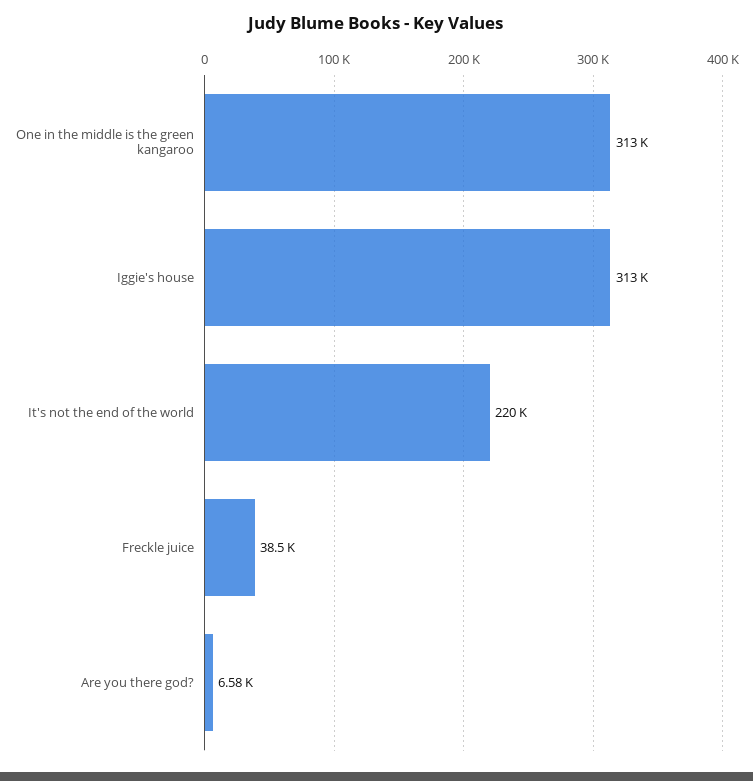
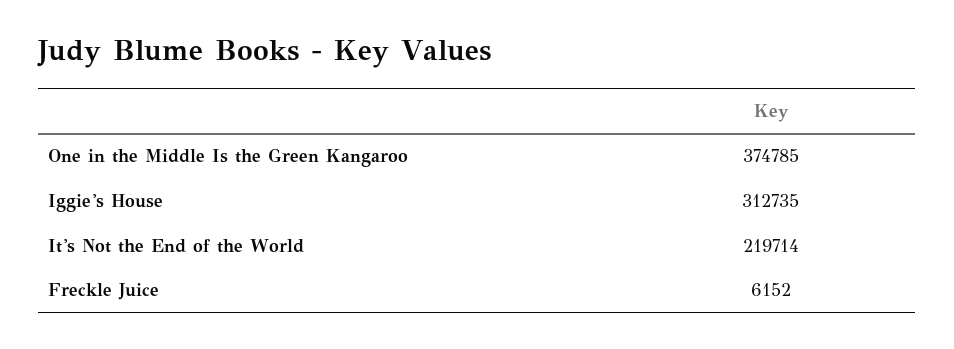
One in the middle is the green kangaroo: 313000 -> 374785
Freckle juice: 38500 -> 6152
Are you there god?: 6580 -> none

